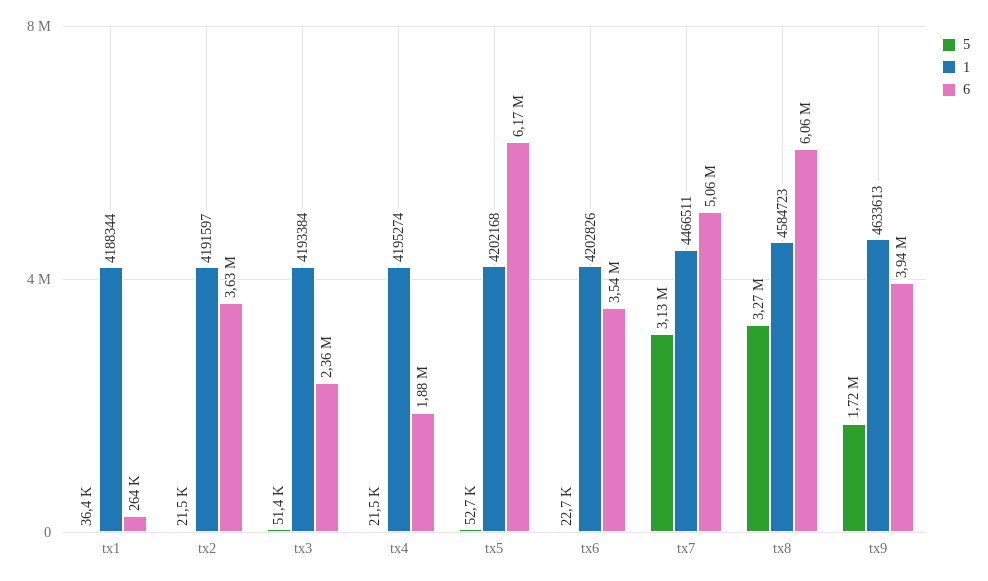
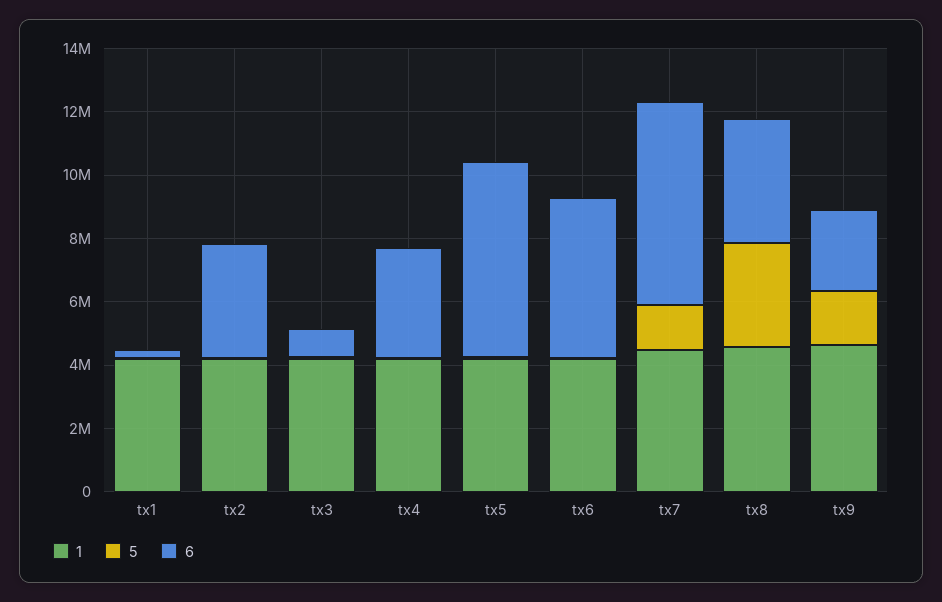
6, tx3: 2360000 -> 1000000
6, tx4: 1880000 -> 3500000
6, tx6: 3540000 -> 5000000
5, tx7: 3130000 -> 1500000
6, tx7: 5060000 -> 6500000
6, tx8: 6060000 -> 4000000
6, tx9: 3940000 -> 2500000

